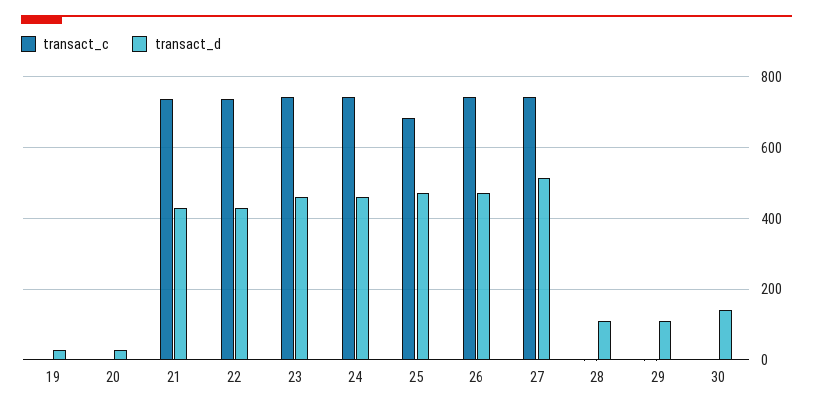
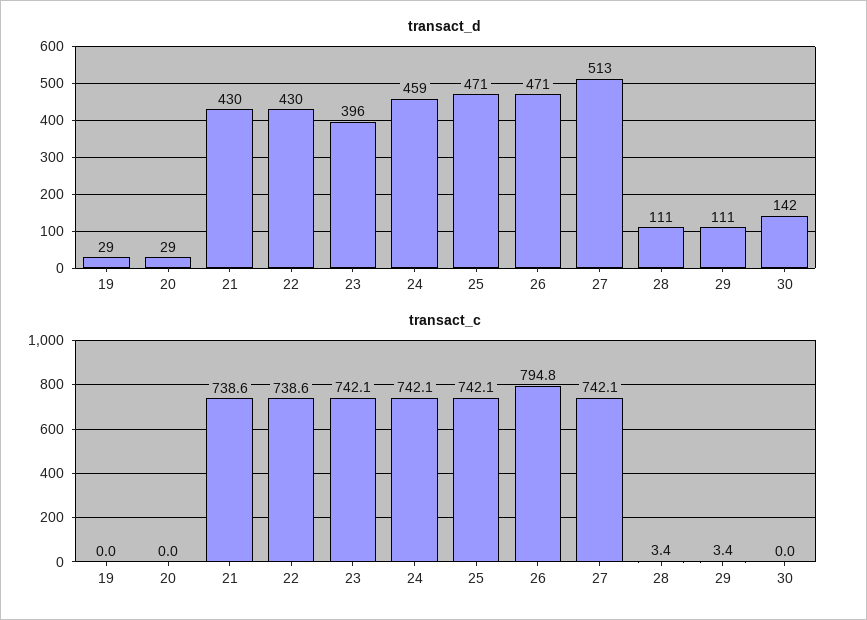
transact_d, 23: 460 -> 396
transact_c, 25: 680 -> 742.1
transact_c, 26: 740 -> 794.8

